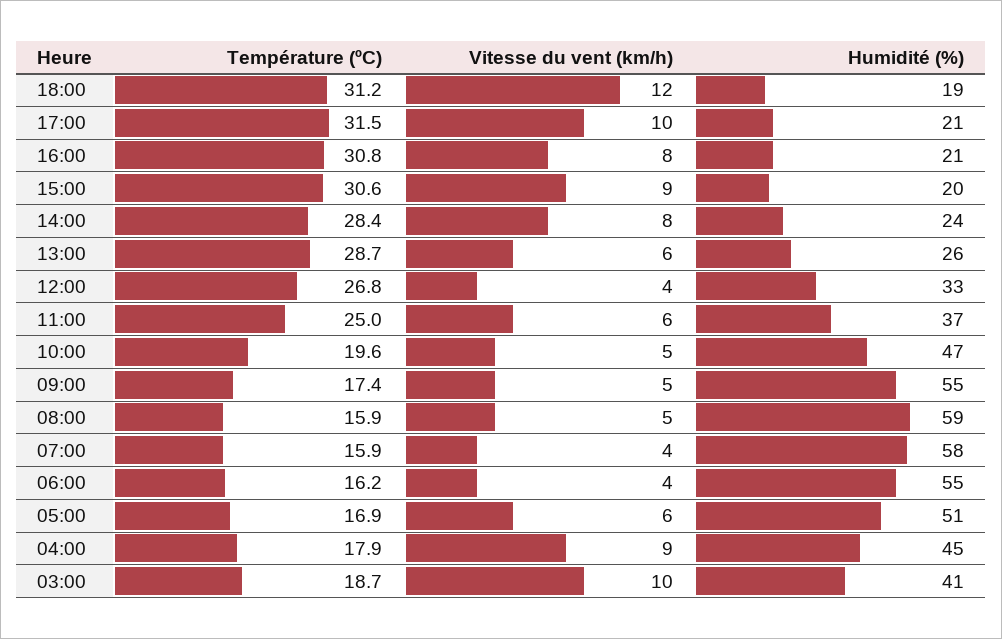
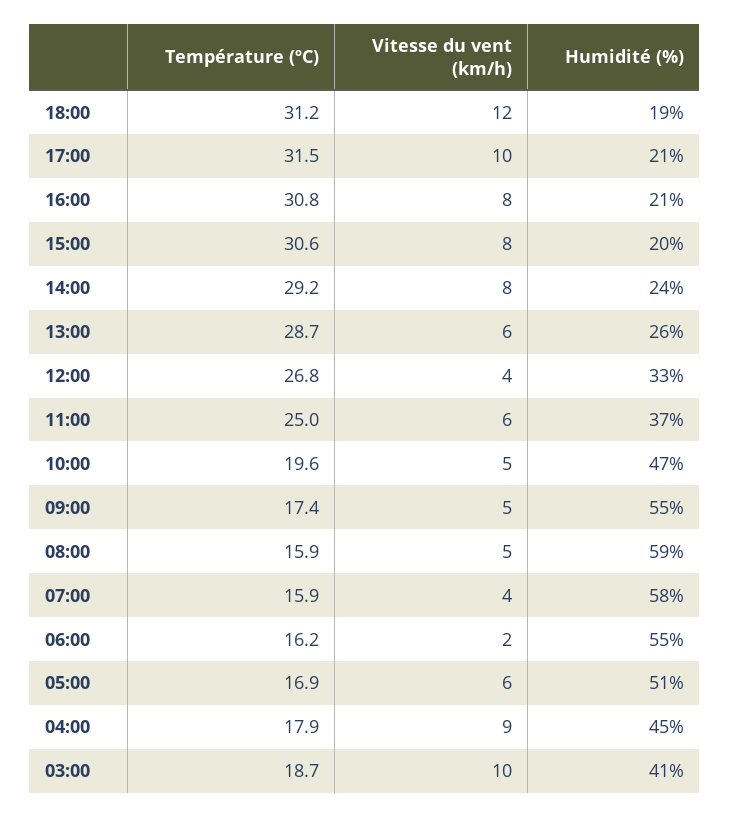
Vitesse du vent (km/h), 15:00: 9 -> 8
Température (ºC), 14:00: 28.4 -> 29.2
Vitesse du vent (km/h), 06:00: 4 -> 2

